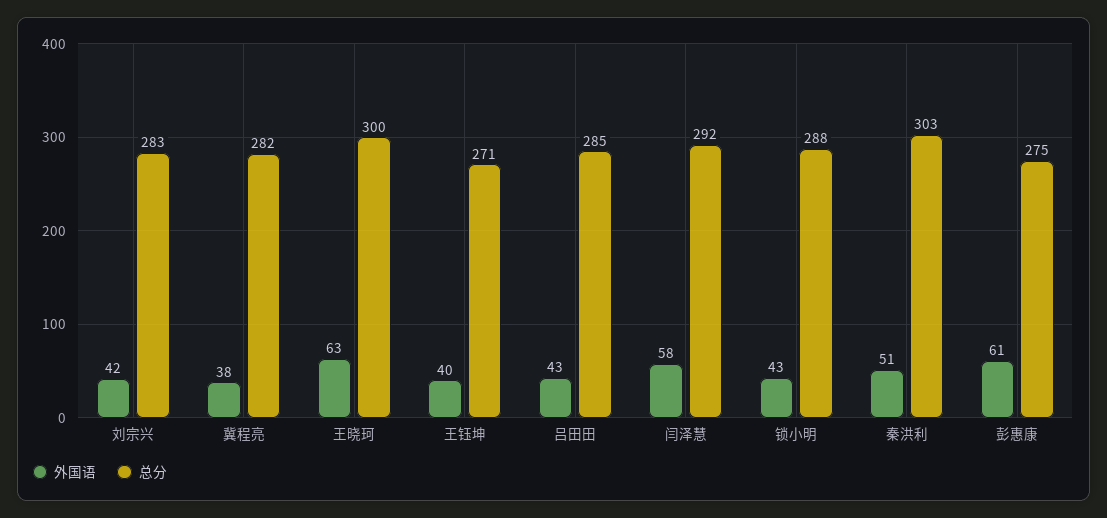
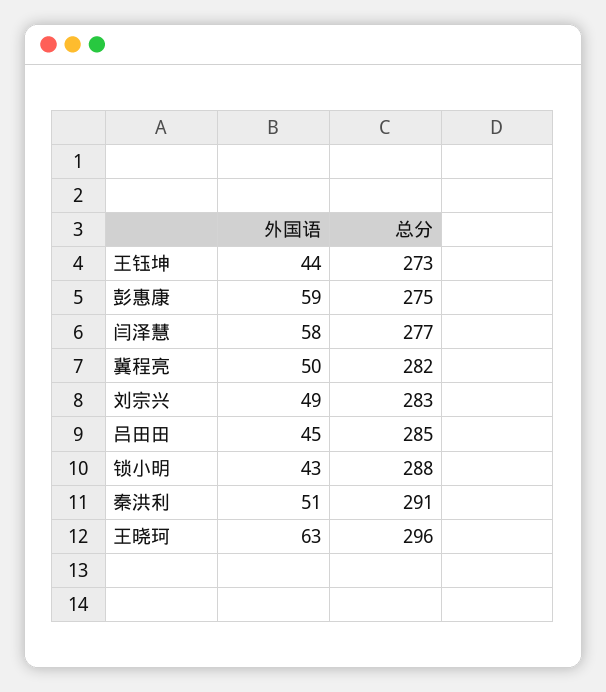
外国语, 刘宗兴: 42 -> 49
外国语, 冀程亮: 38 -> 50
总分, 王晓珂: 300 -> 296
外国语, 王钰坤: 40 -> 44
总分, 王钰坤: 271 -> 273
外国语, 吕田田: 43 -> 45
总分, 闫泽慧: 292 -> 277
总分, 秦洪利: 303 -> 291
外国语, 彭惠康: 61 -> 59

